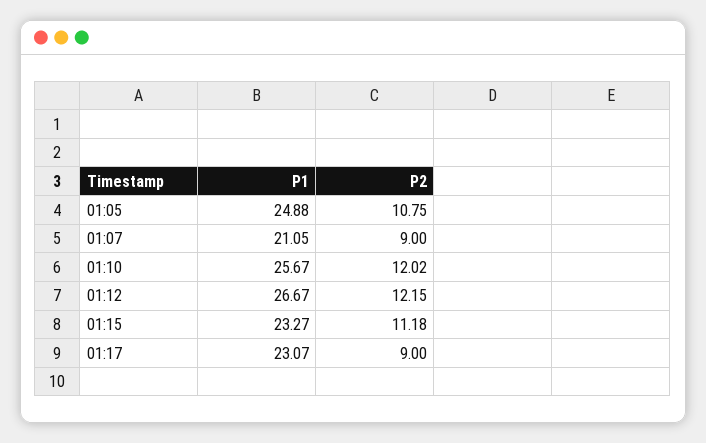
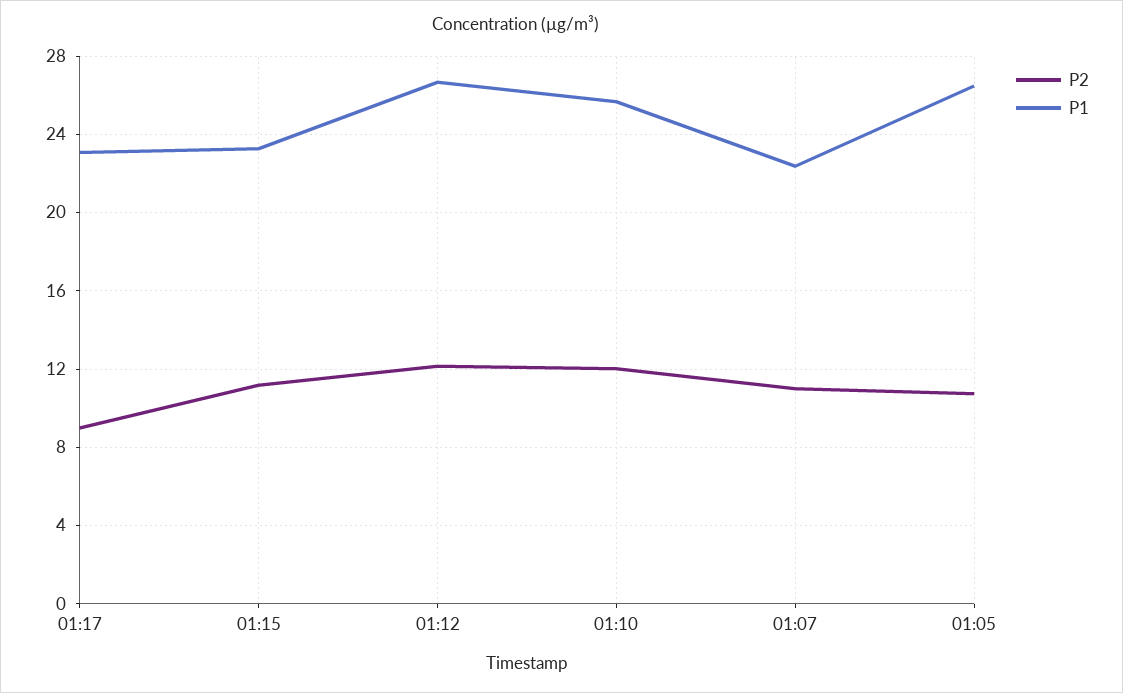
P1, 01:05: 24.88 -> 26.5
P1, 01:07: 21.05 -> 22.5
P2, 01:07: 9 -> 11

